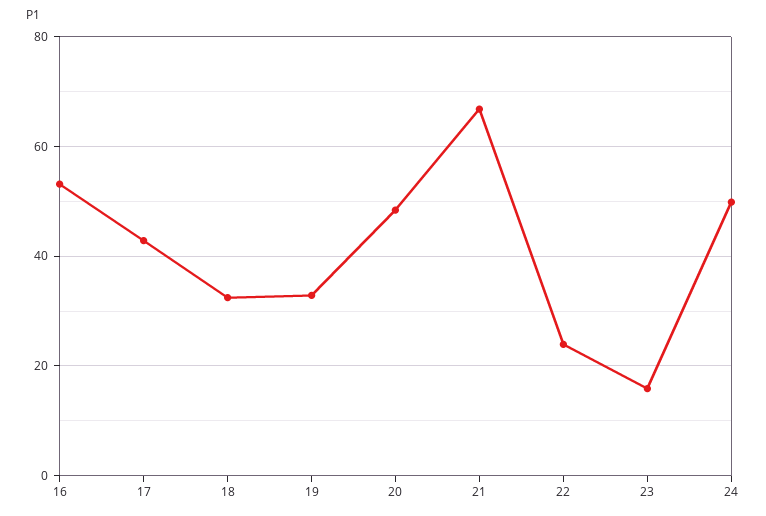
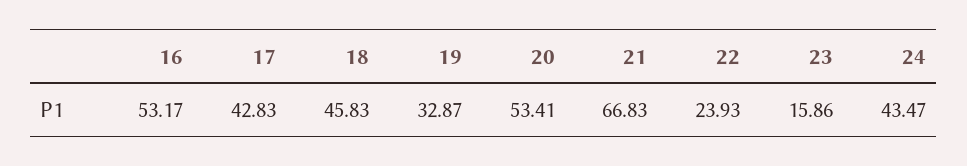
18: 32 -> 45.83
20: 48 -> 53.41
24: 50 -> 43.47

